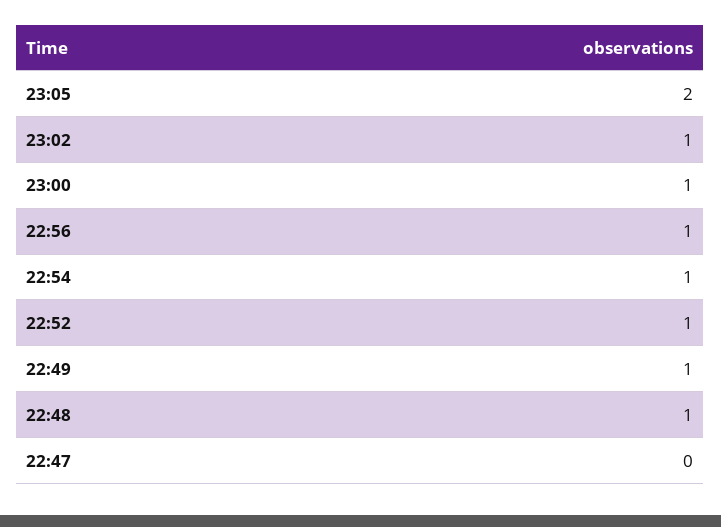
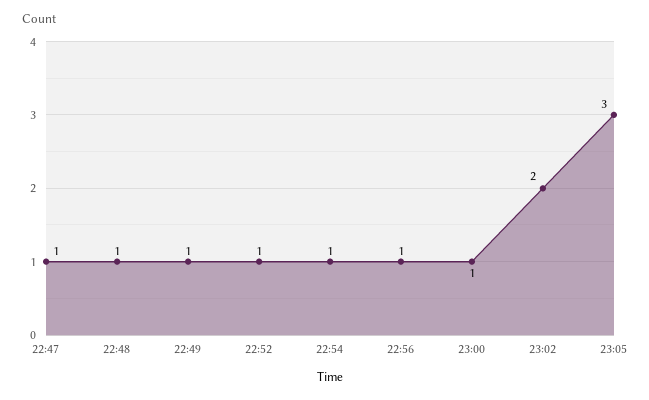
23:05: 2 -> 3
23:02: 1 -> 2
22:47: 0 -> 1

